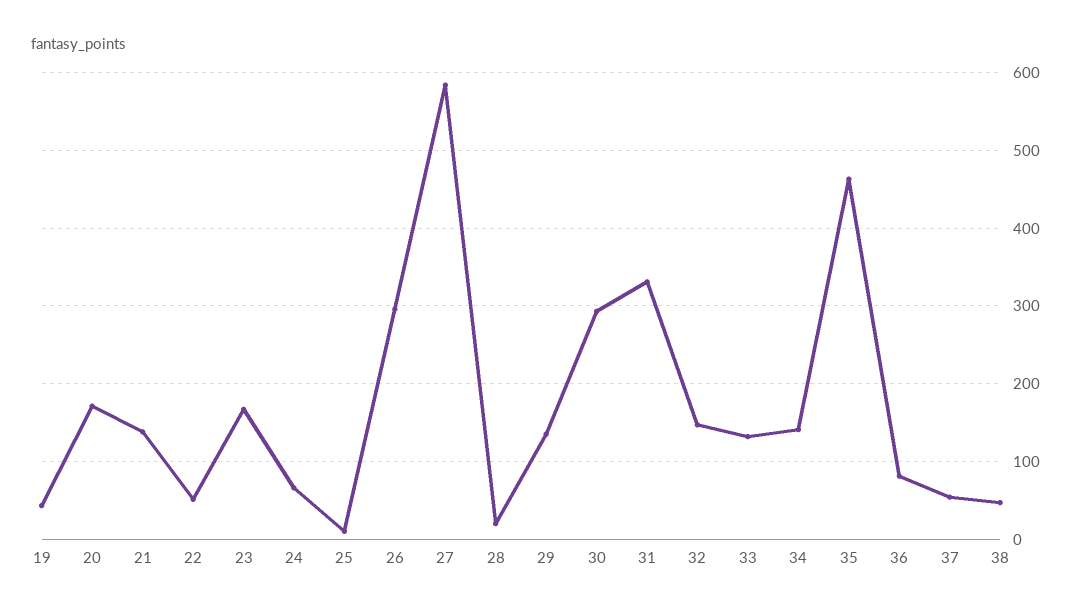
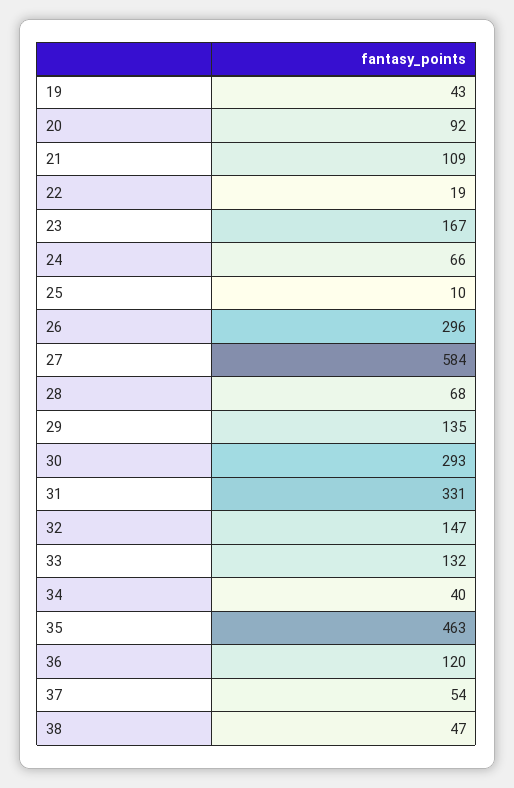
20: 170 -> 92
21: 140 -> 109
22: 50 -> 19
28: 20 -> 68
34: 140 -> 40
36: 80 -> 120

